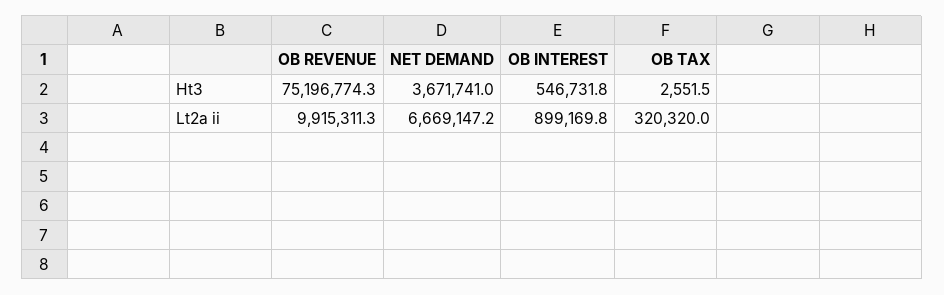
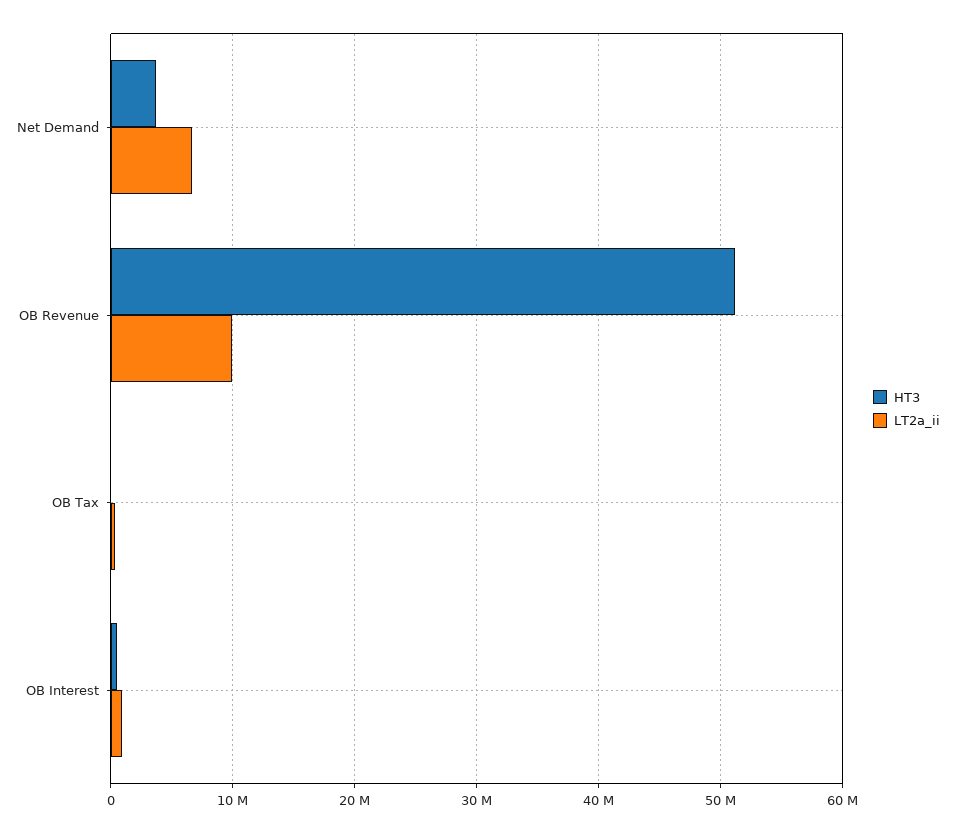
Ht3, OB REVENUE: 75196774.3 -> 51000000

